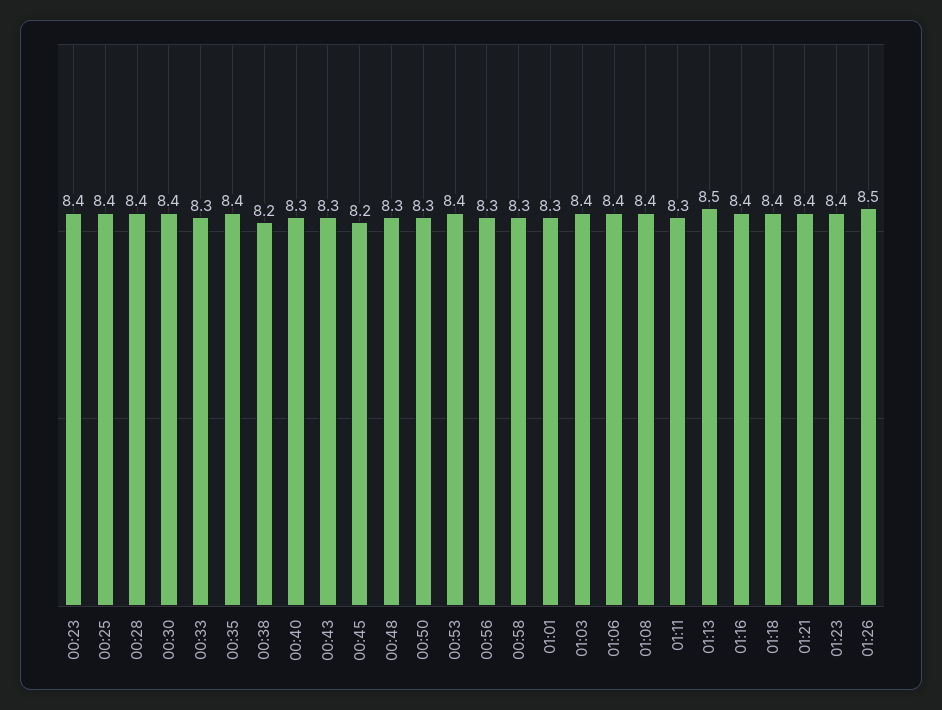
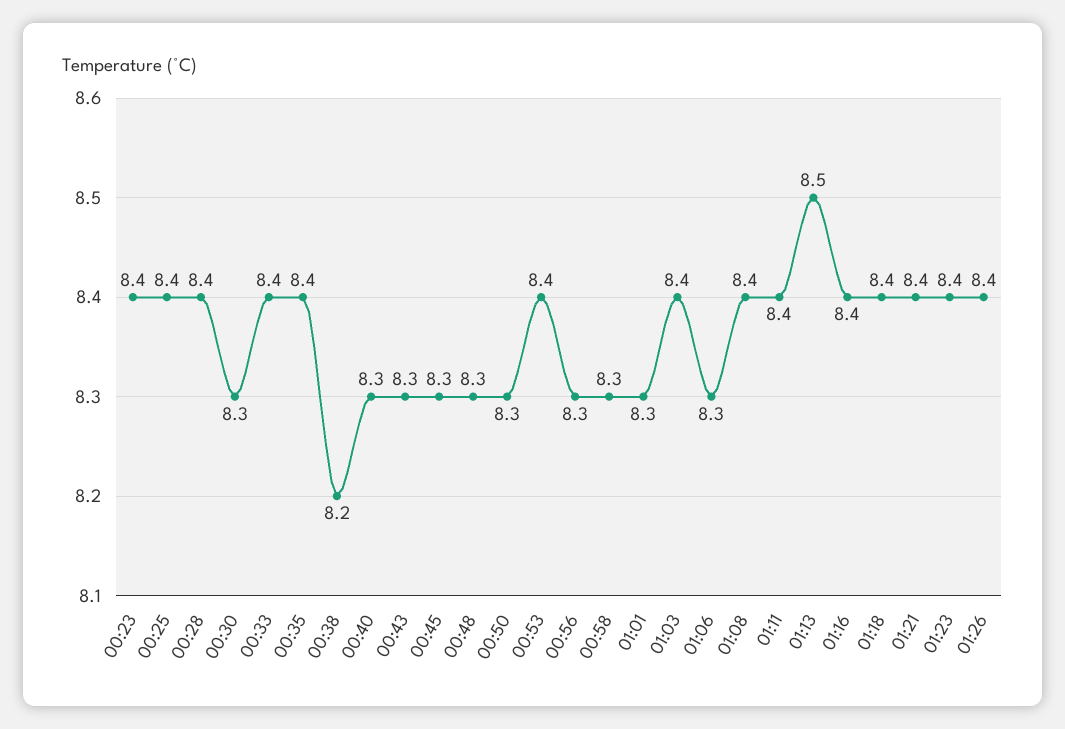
00:30: 8.4 -> 8.3
00:33: 8.3 -> 8.4
00:45: 8.2 -> 8.3
01:06: 8.4 -> 8.3
01:11: 8.3 -> 8.4
01:26: 8.5 -> 8.4

